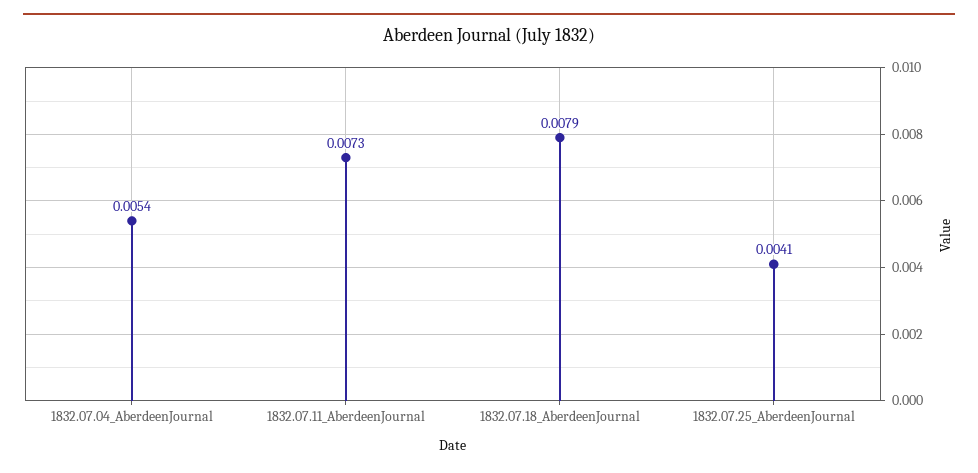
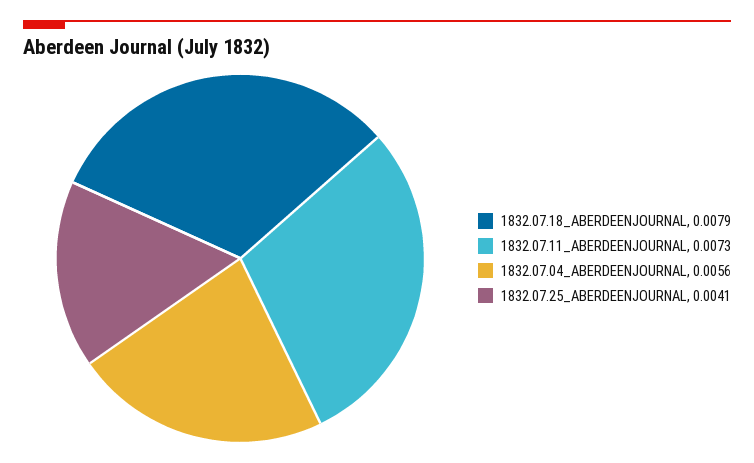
1832.07.04_AberdeenJournal: 0.0054 -> 0.0056

